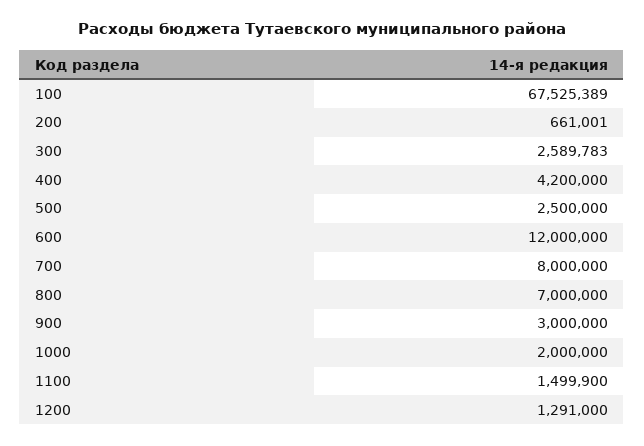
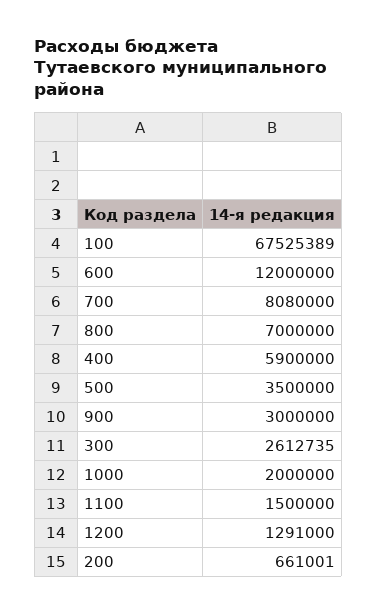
300: 2589783 -> 2612735
400: 4200000 -> 5900000
500: 2500000 -> 3500000
700: 8000000 -> 8080000
1100: 1499900 -> 1500000

